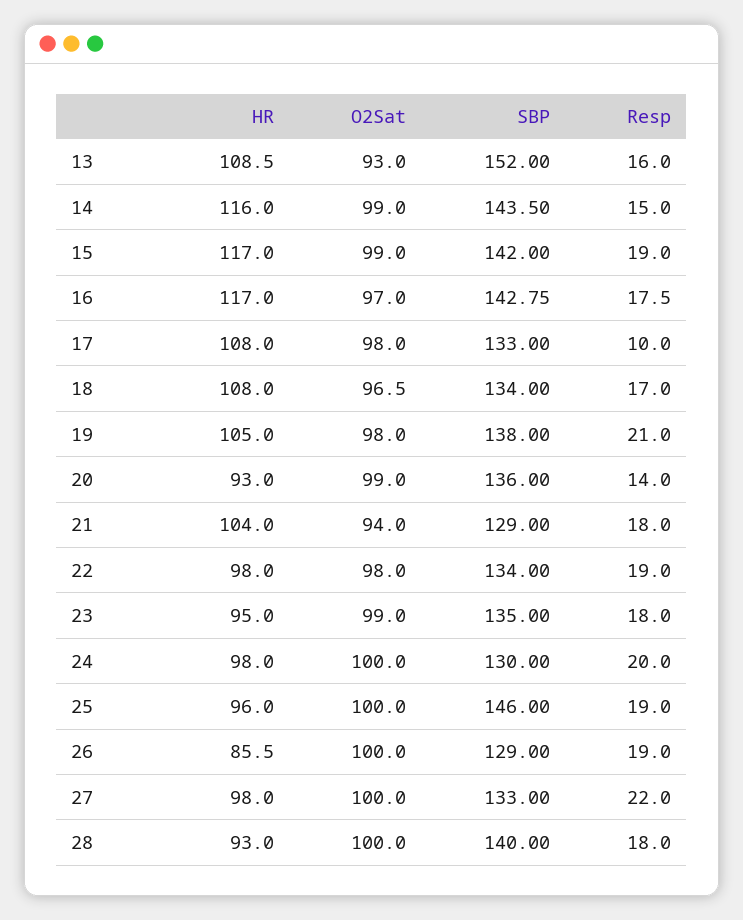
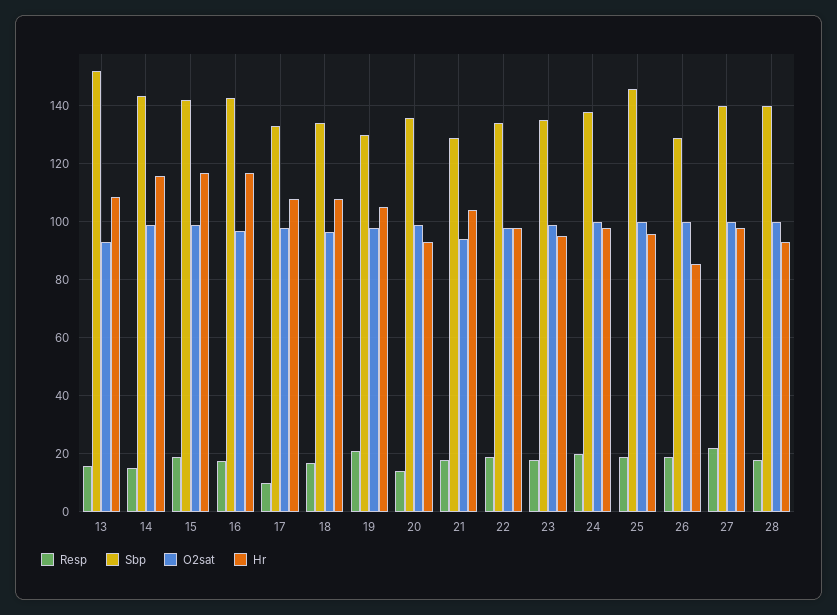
SBP, 19: 138 -> 130
SBP, 24: 130 -> 137.5
SBP, 27: 133 -> 140

